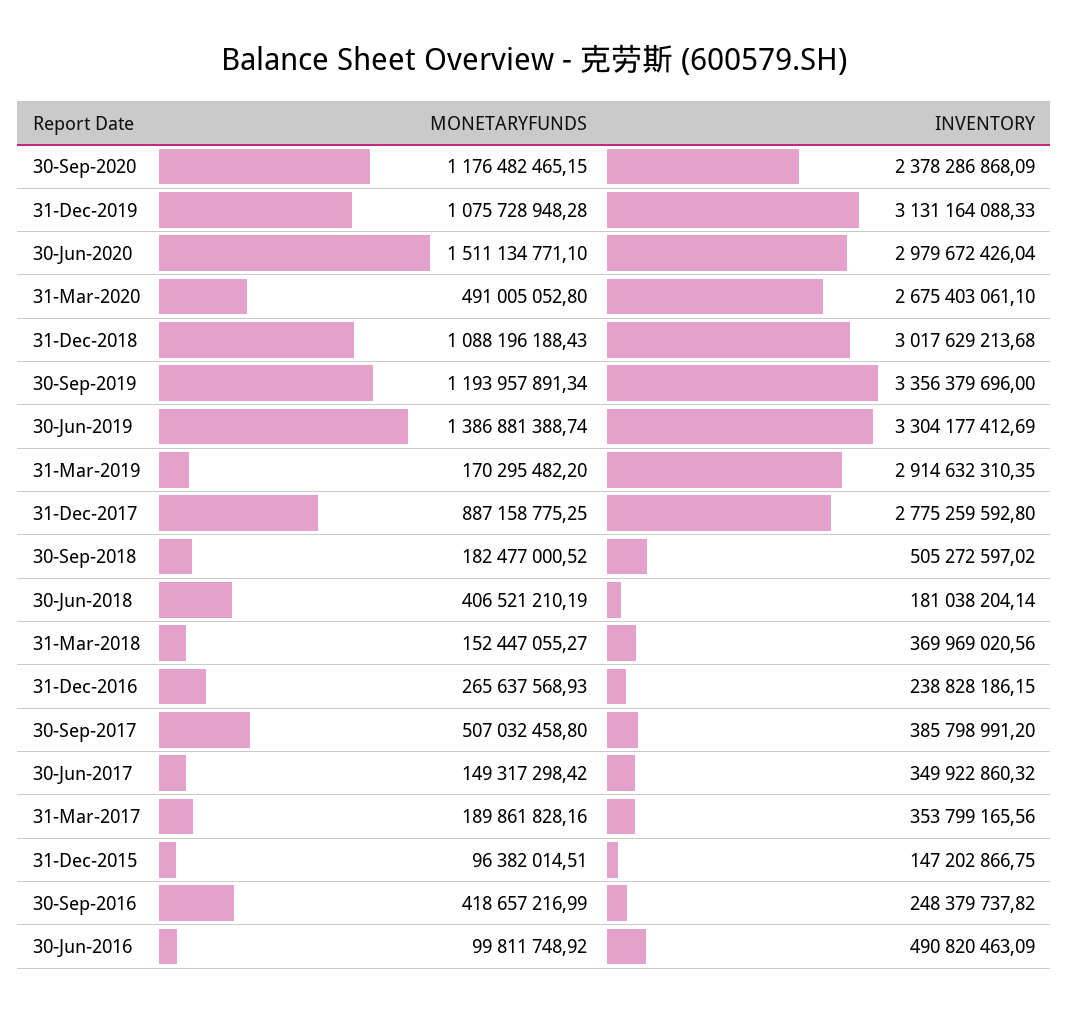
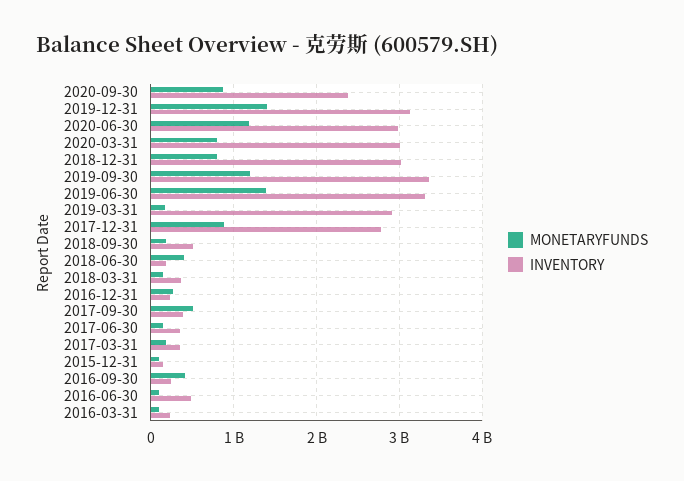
MONETARYFUNDS, 30-Sep-2020: 1176482465.15 -> 900000000
MONETARYFUNDS, 31-Dec-2019: 1075728948.28 -> 1400000000
MONETARYFUNDS, 30-Jun-2020: 1511134771.1 -> 1200000000
MONETARYFUNDS, 31-Mar-2020: 491005052.8 -> 800000000
INVENTORY, 31-Mar-2020: 2675403061.1 -> 3000000000
MONETARYFUNDS, 31-Dec-2018: 1088196188.43 -> 800000000
MONETARYFUNDS, 2016-03-31: none -> 100000000
INVENTORY, 2016-03-31: none -> 200000000

